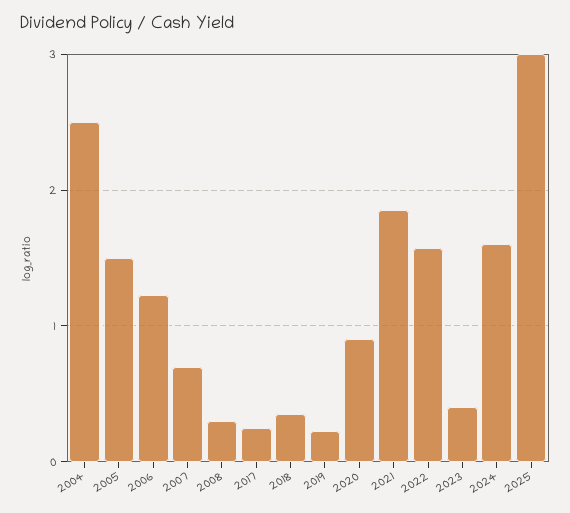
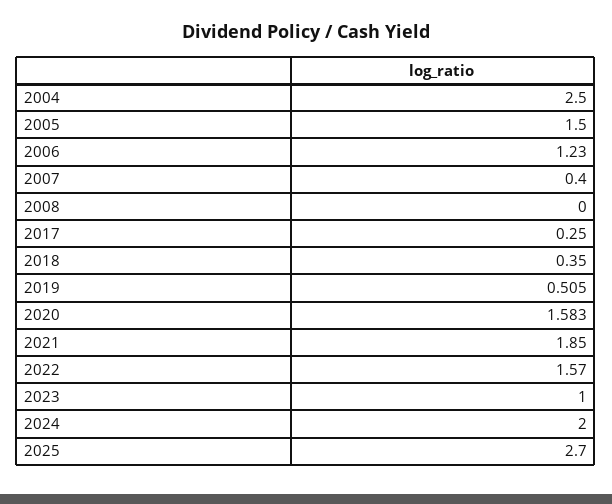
2007: 0.7 -> 0.4
2008: 0.3 -> 0
2019: 0.2 -> 0.505
2020: 0.9 -> 1.583
2023: 0.4 -> 1
2024: 1.6 -> 2
2025: 3 -> 2.7

